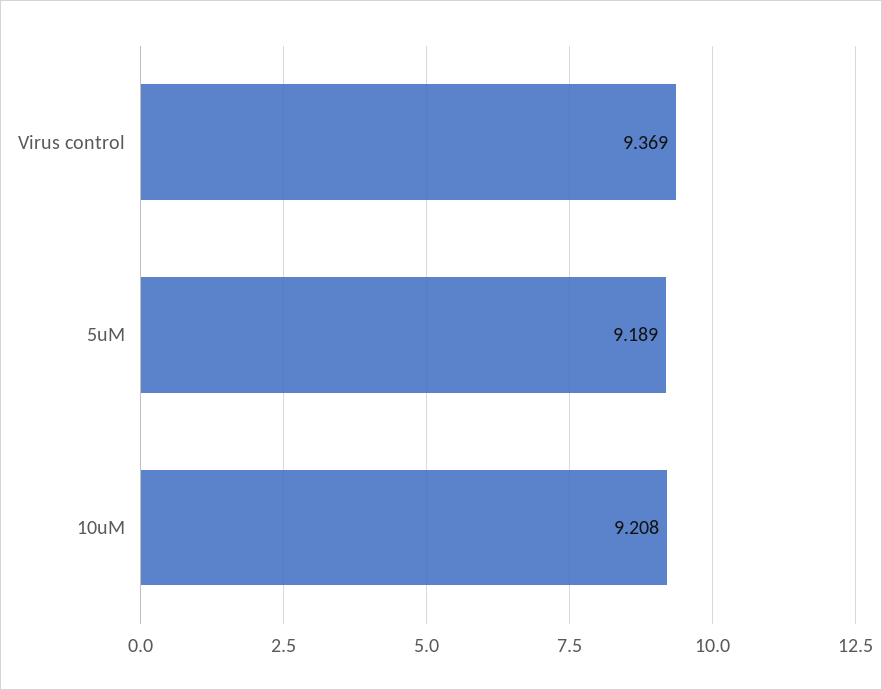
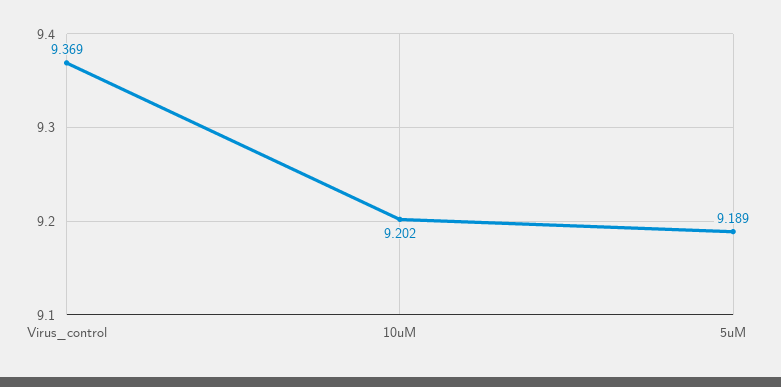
10uM: 9.208 -> 9.202

